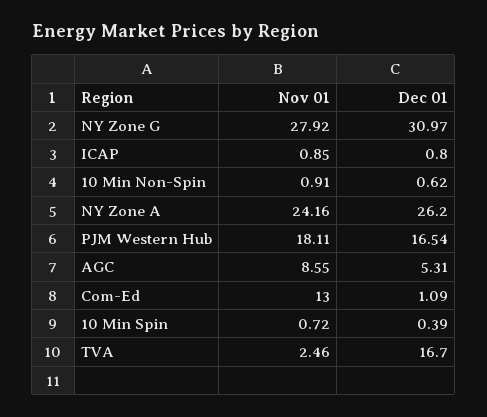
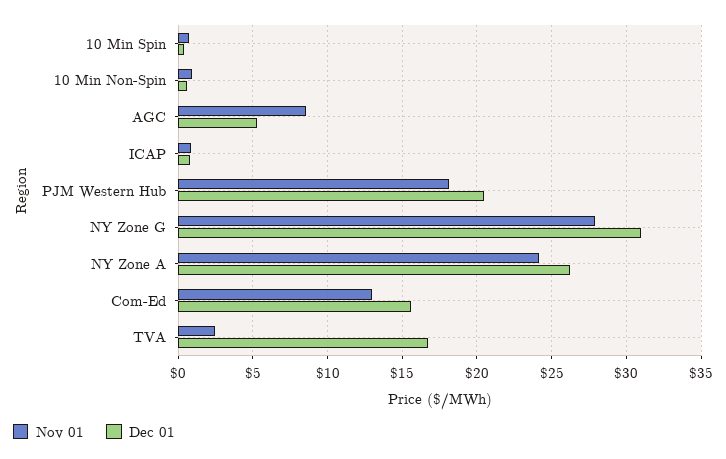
Dec 01, PJM Western Hub: 16.54 -> 20.5
Dec 01, Com-Ed: 1.09 -> 15.5

